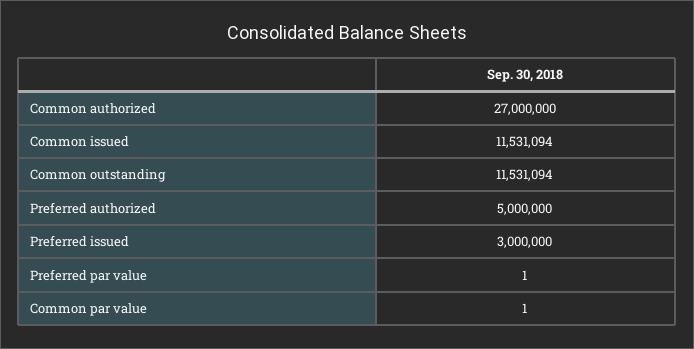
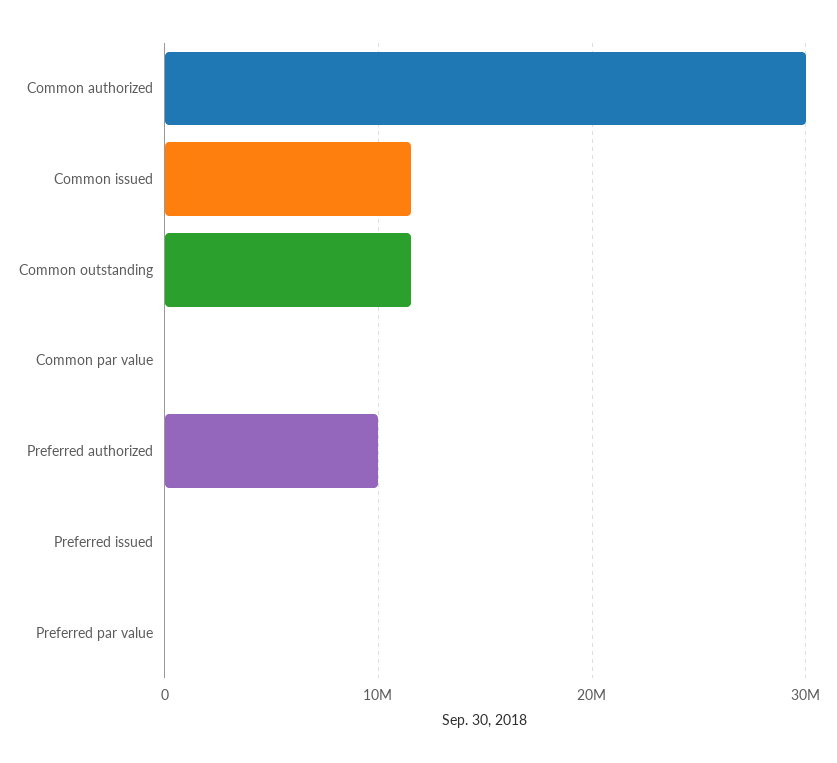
Common authorized: 27000000 -> 30000000
Preferred authorized: 5000000 -> 10000000
Preferred issued: 3000000 -> 0

